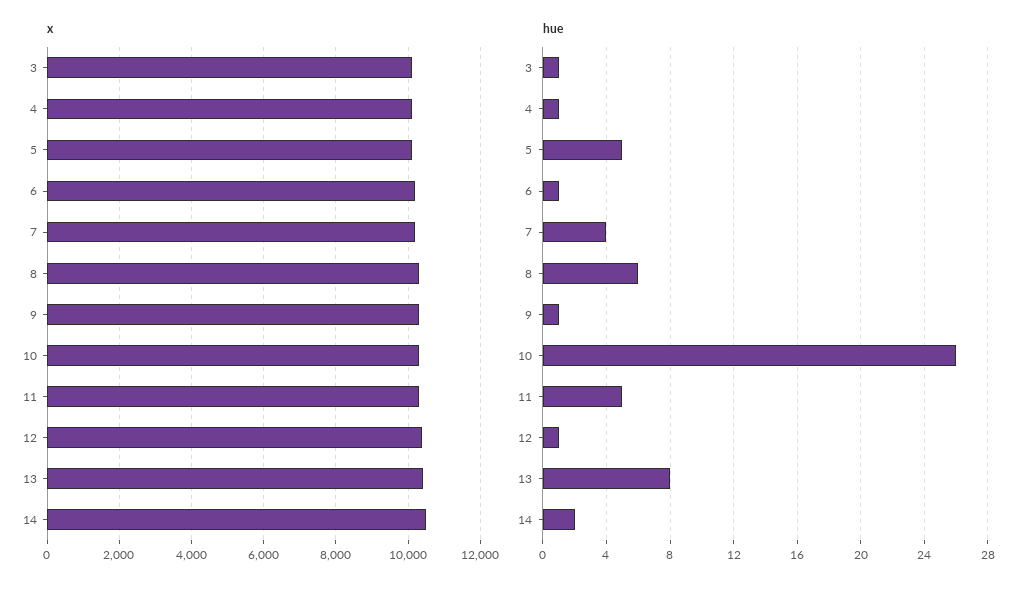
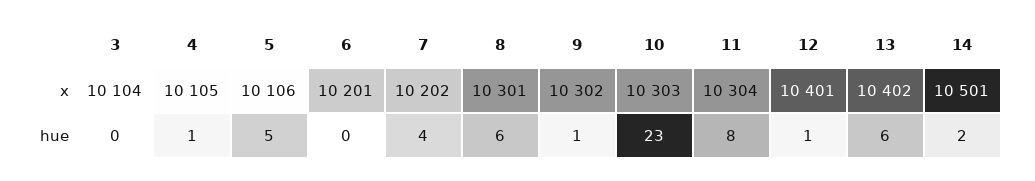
hue, 3: 1 -> 0
hue, 6: 1 -> 0
hue, 10: 26 -> 23
hue, 11: 5 -> 8
hue, 13: 8 -> 6

